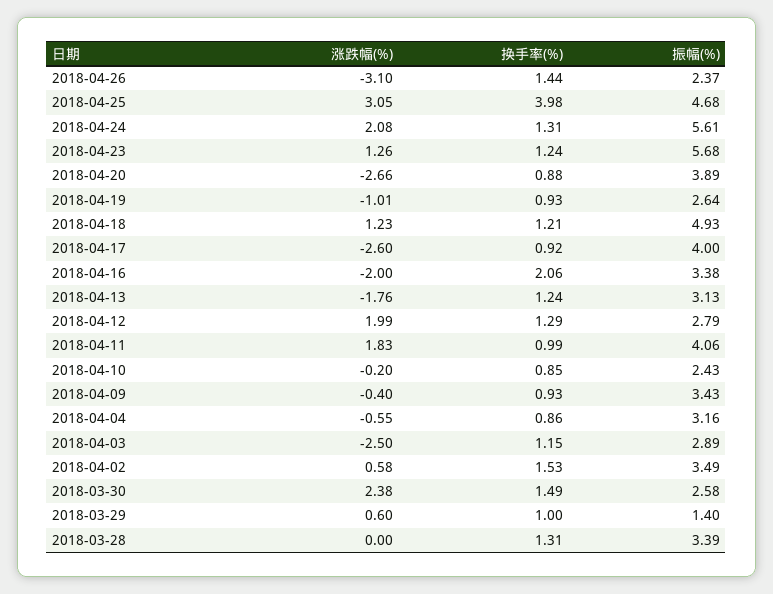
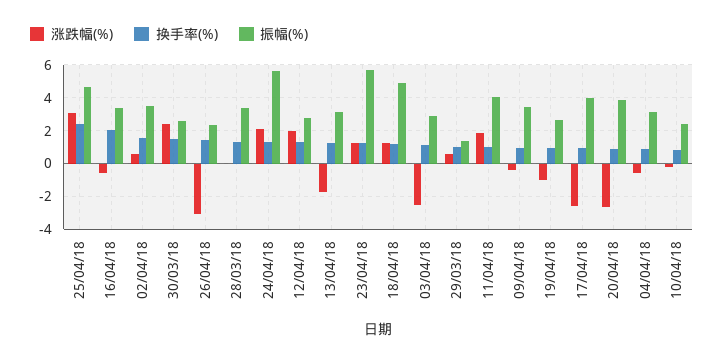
换手率(%), 2018-04-25: 3.98 -> 2.5
涨跌幅(%), 2018-04-16: -2 -> -0.5

